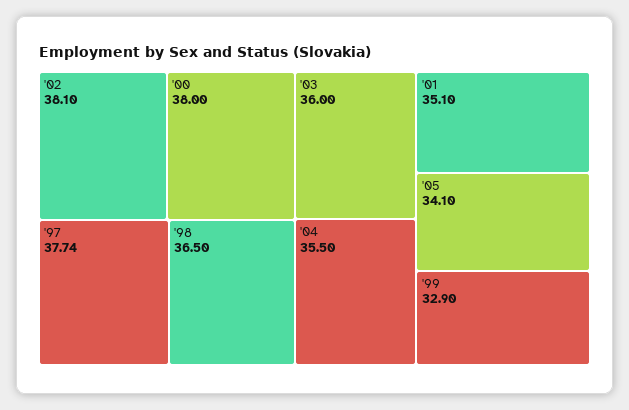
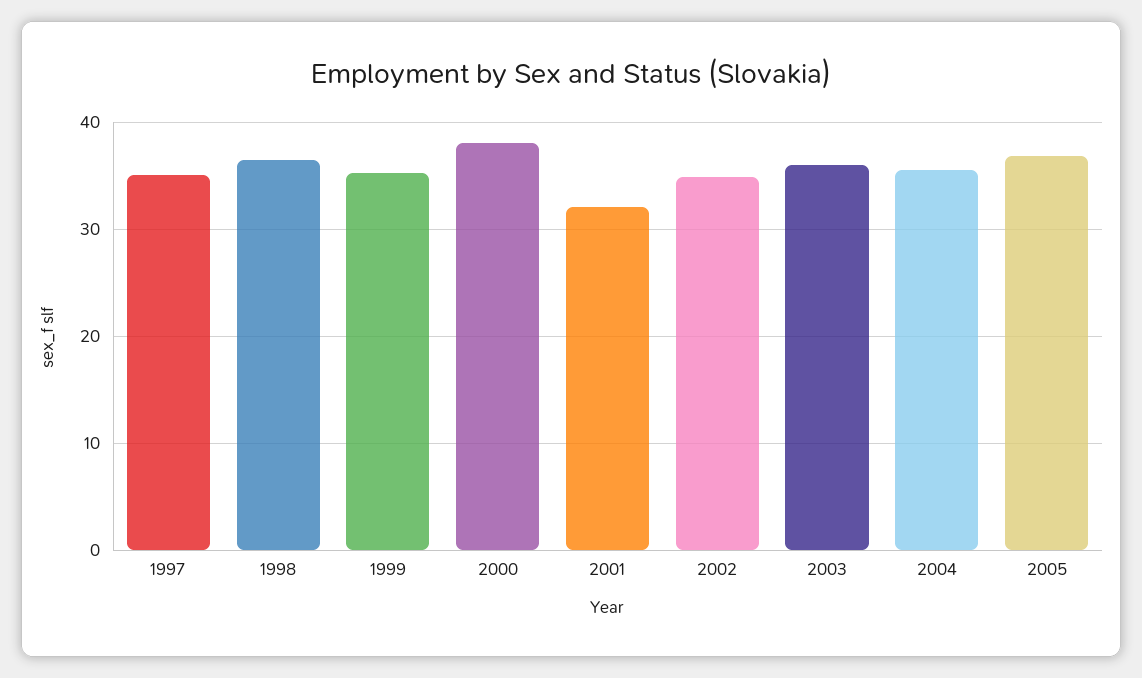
'02: 38.1 -> 35
'97: 37.74 -> 35
'01: 35.1 -> 32
'05: 34.1 -> 37
'99: 32.9 -> 35

